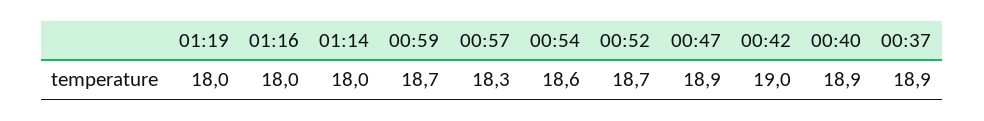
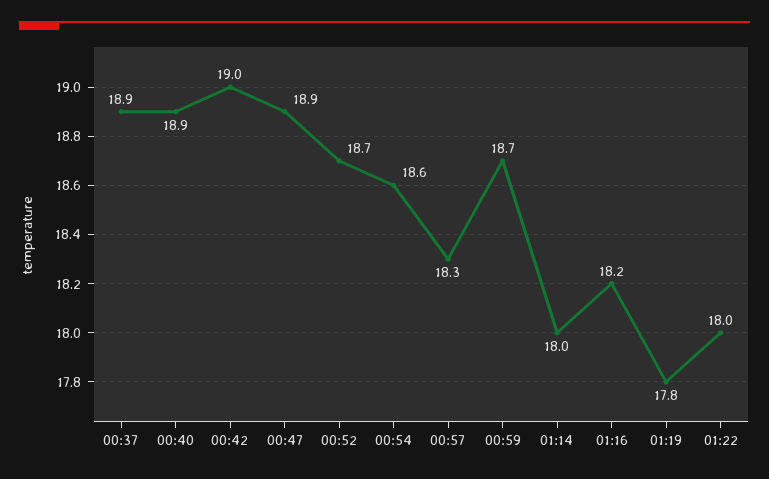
01:19: 18 -> 17.8
01:16: 18 -> 18.2
01:22: none -> 18

